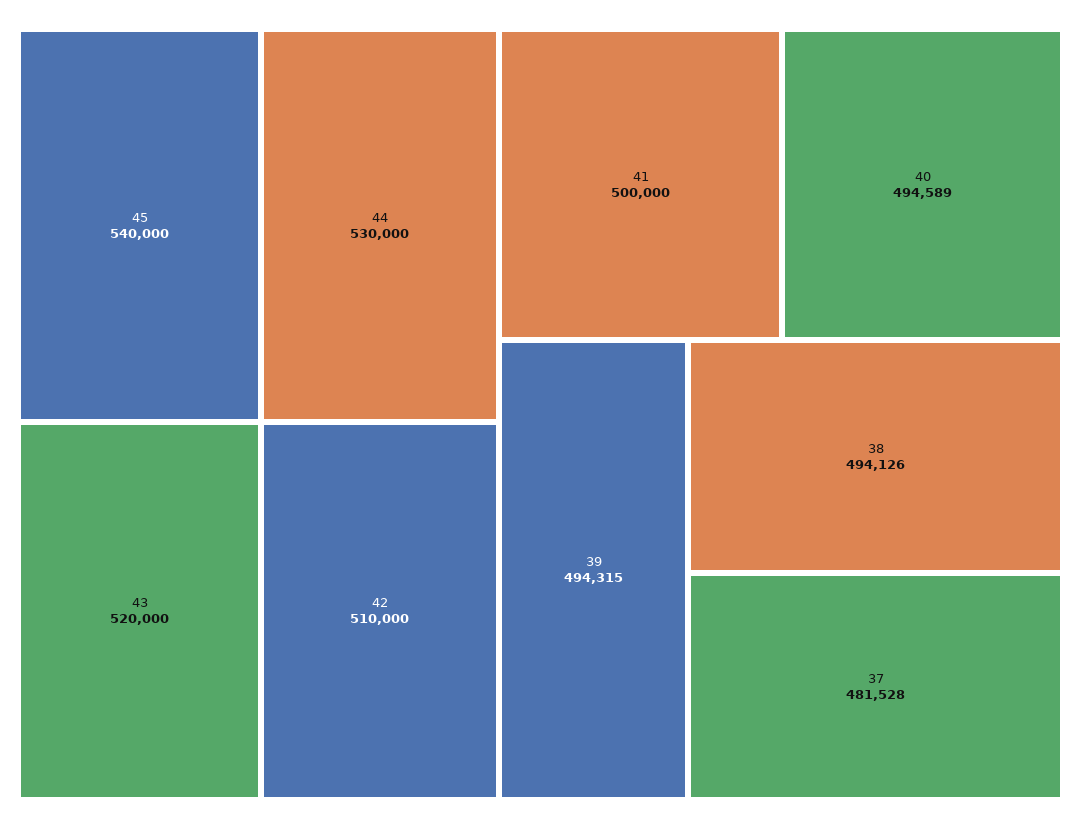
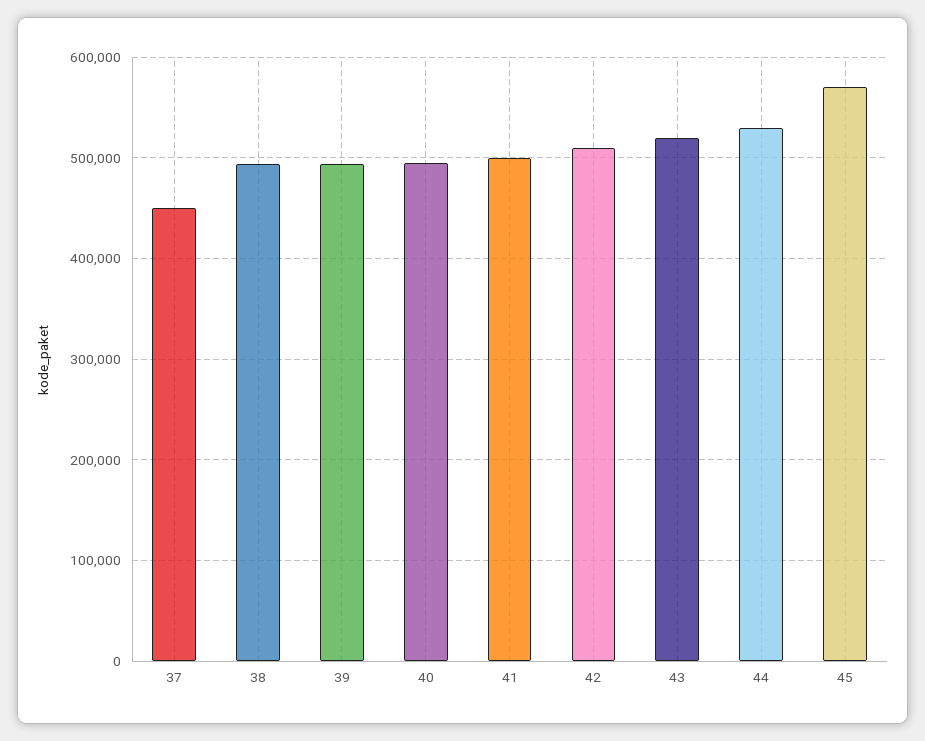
45: 540000 -> 570000
37: 481528 -> 450000

